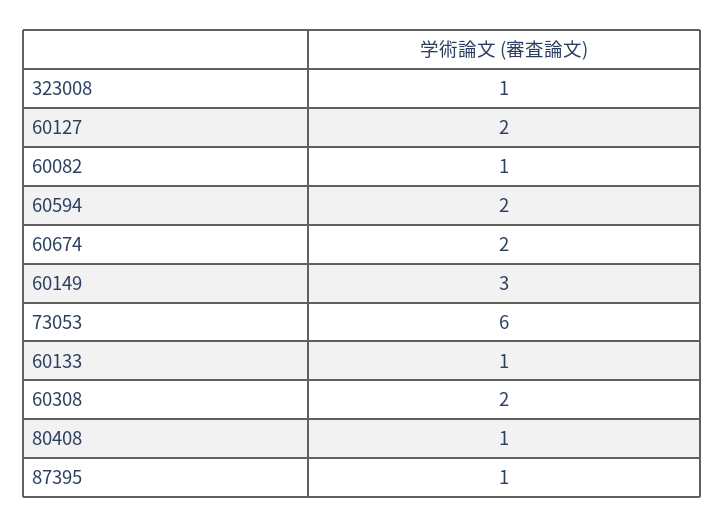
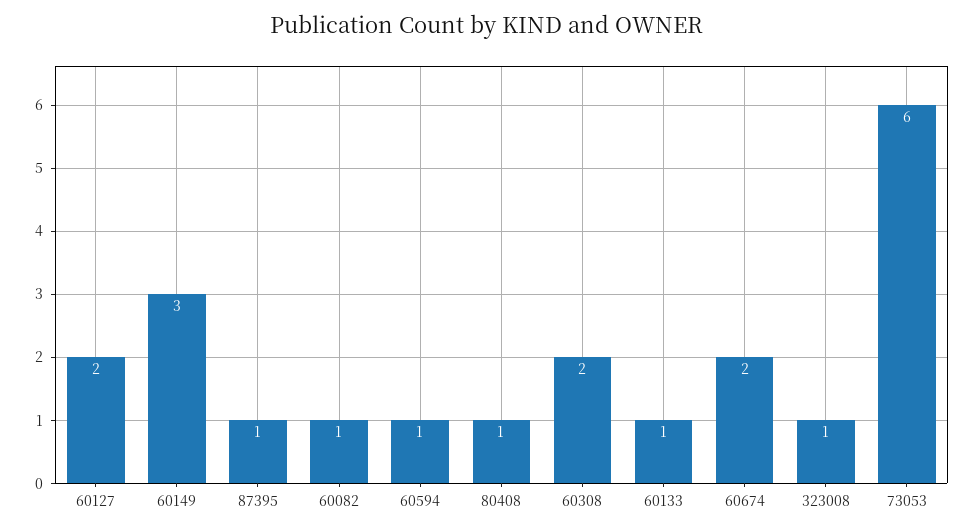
60594: 2 -> 1

